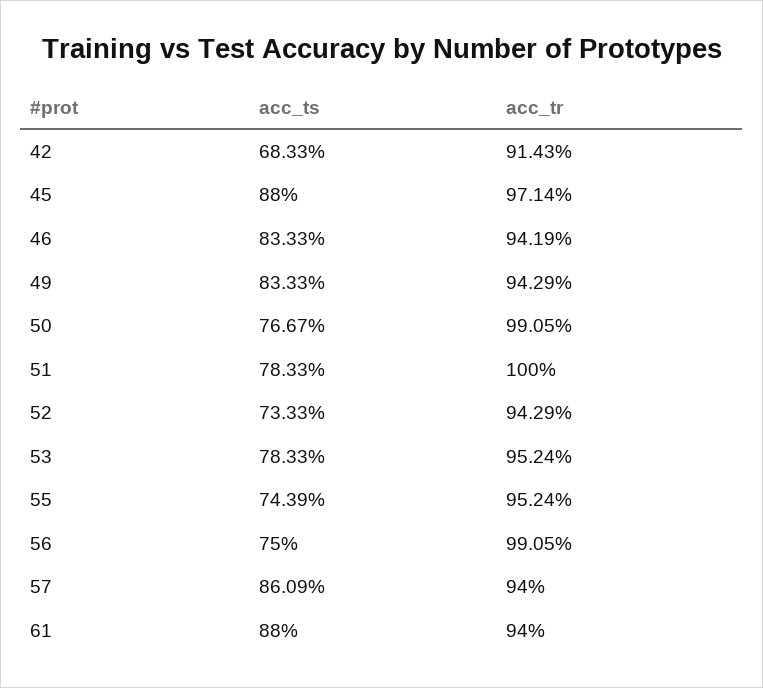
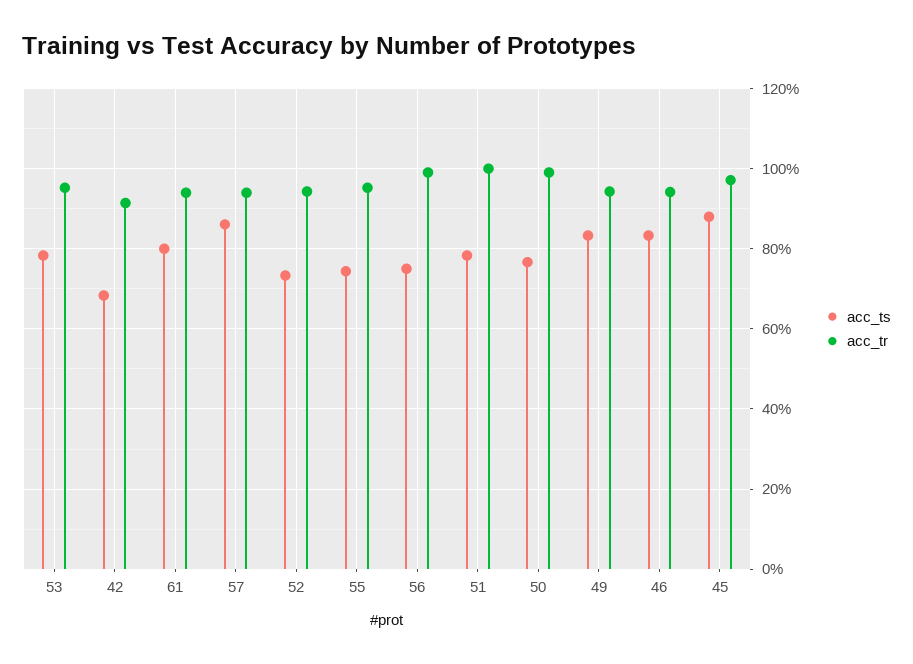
acc_ts, 61: 88 -> 80

